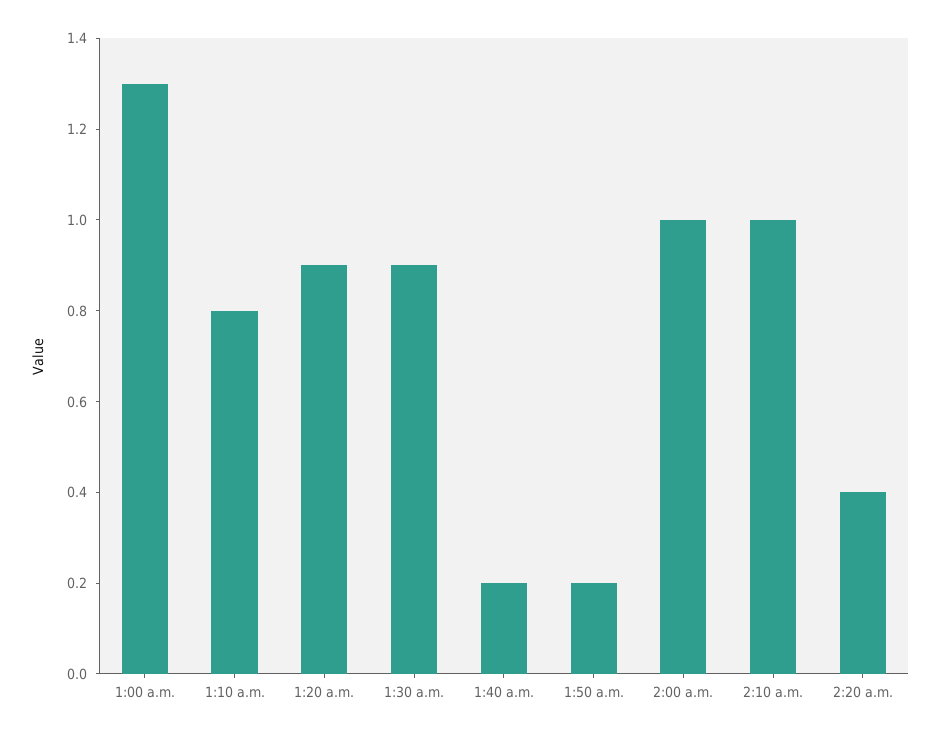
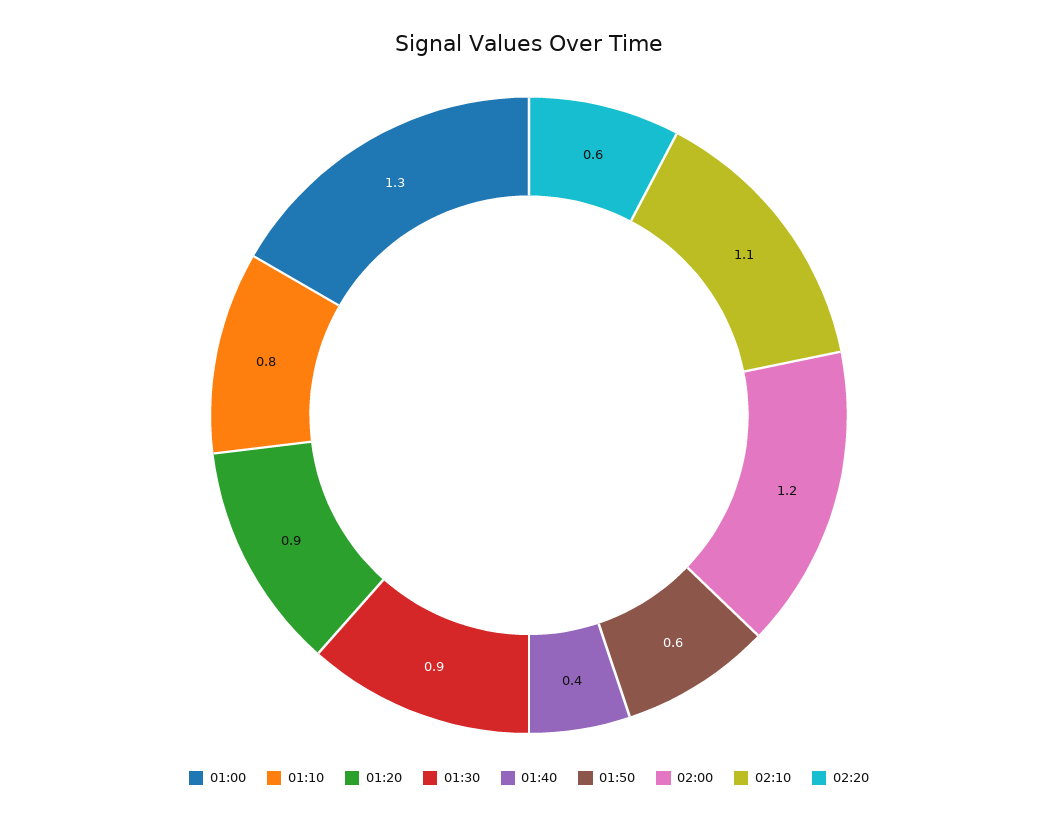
1:40 a.m.: 0.2 -> 0.4
1:50 a.m.: 0.2 -> 0.6
2:00 a.m.: 1 -> 1.2
2:10 a.m.: 1 -> 1.1
2:20 a.m.: 0.4 -> 0.6

